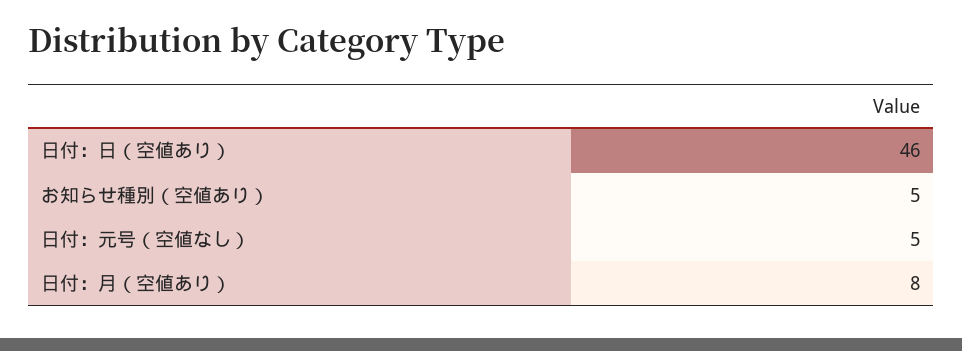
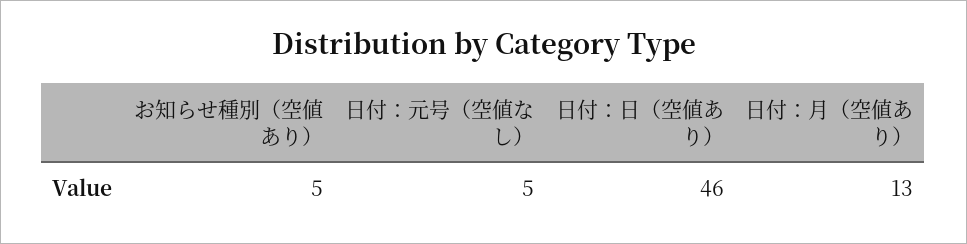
日付：月（空値あり）: 8 -> 13

